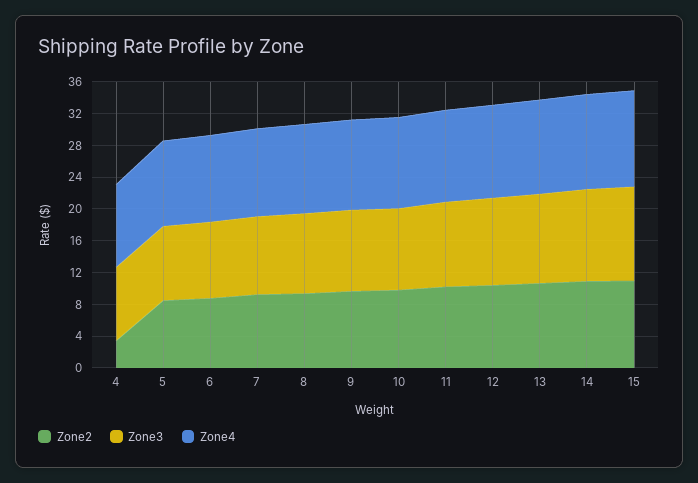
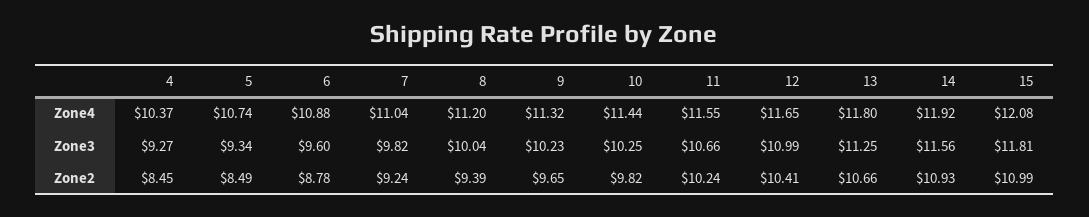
Zone2, 4: 4 -> 8.45

